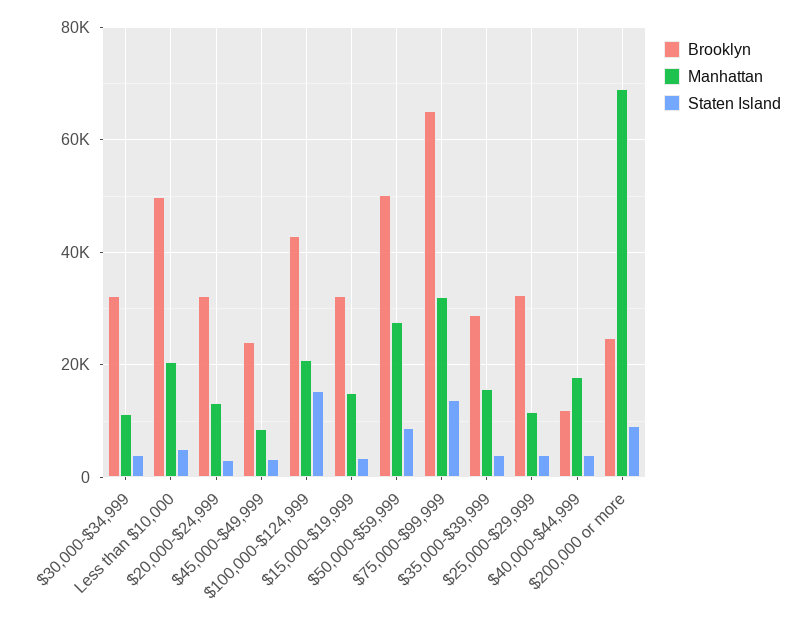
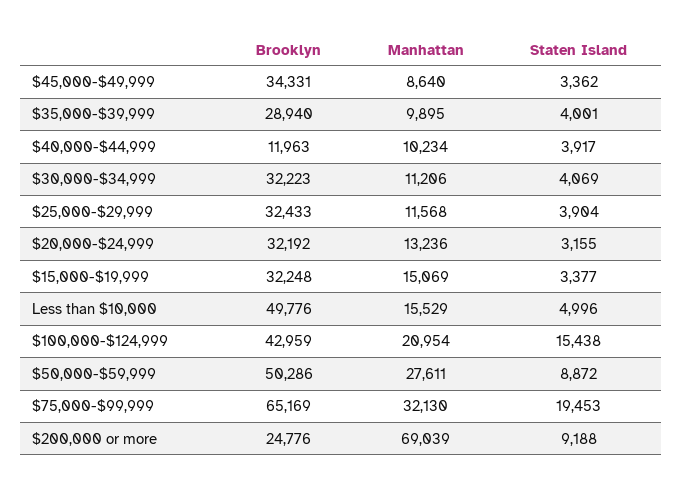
Manhattan, Less than $10,000: 20000 -> 15529
Brooklyn, $45,000-$49,999: 24000 -> 34331
Staten Island, $75,000-$99,999: 14000 -> 19453
Manhattan, $35,000-$39,999: 16000 -> 9895
Manhattan, $40,000-$44,999: 18000 -> 10234

